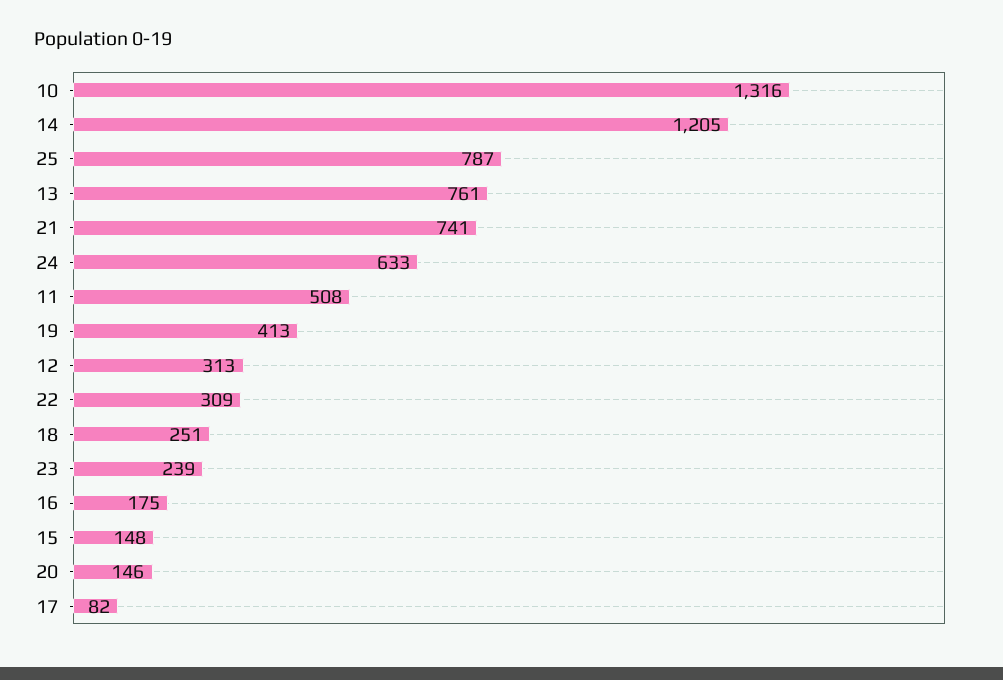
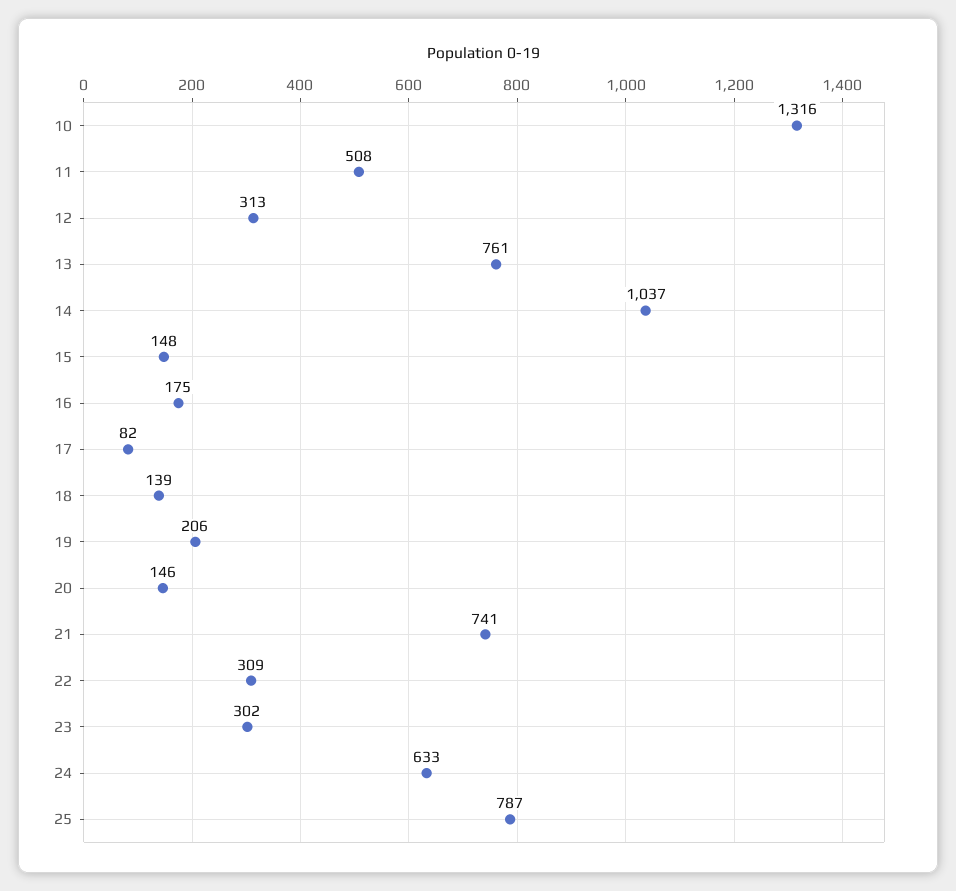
14: 1205 -> 1037
19: 413 -> 206
18: 251 -> 139
23: 239 -> 302

